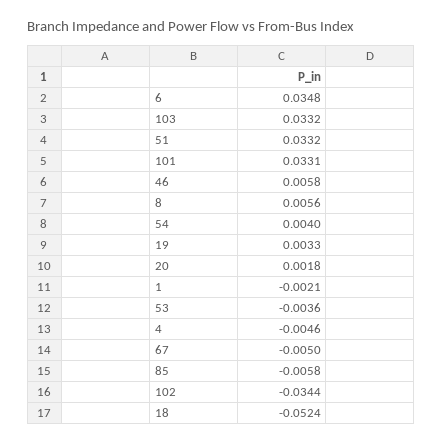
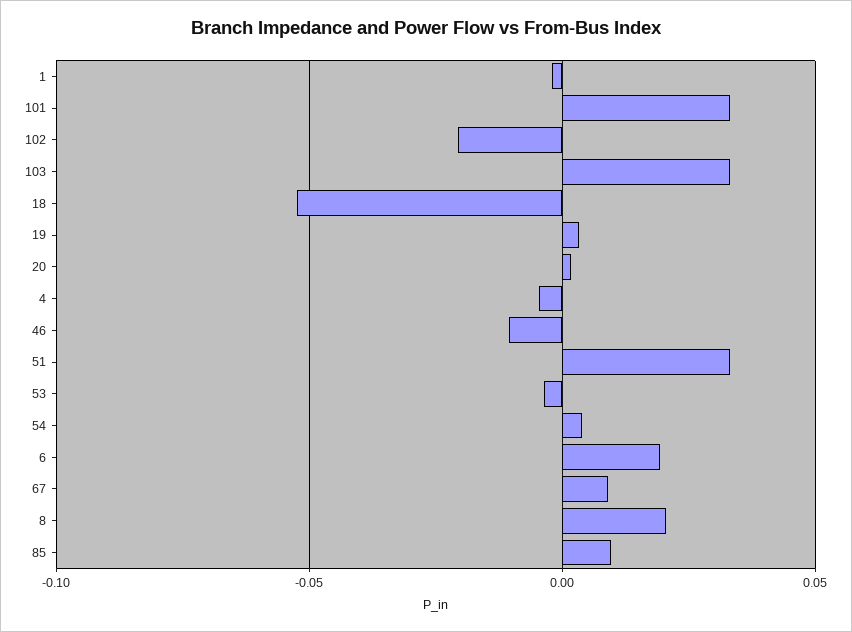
6: 0.0348 -> 0.02
46: 0.0058 -> -0.01
8: 0.0056 -> 0.02
67: -0.005 -> 0.01
85: -0.0058 -> 0.01
102: -0.0344 -> -0.02

